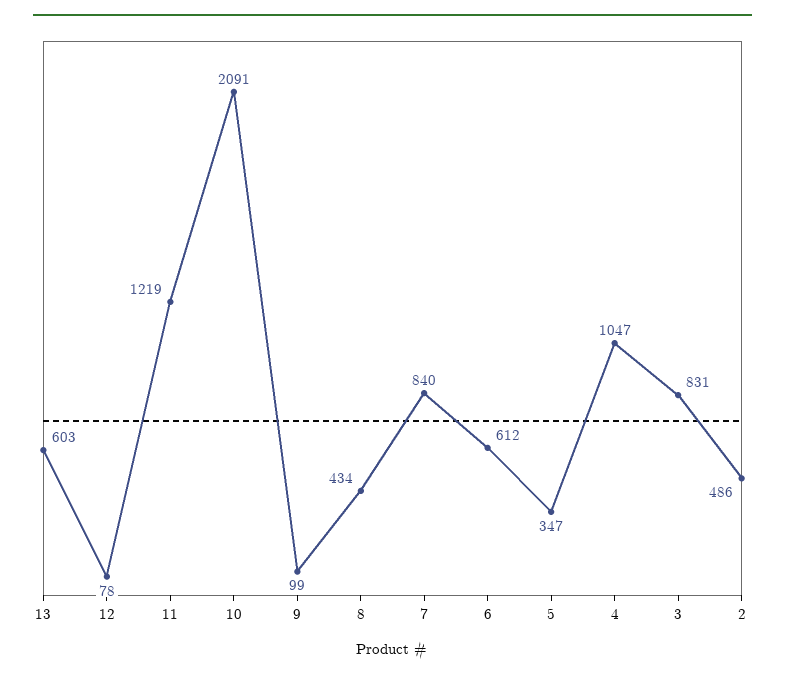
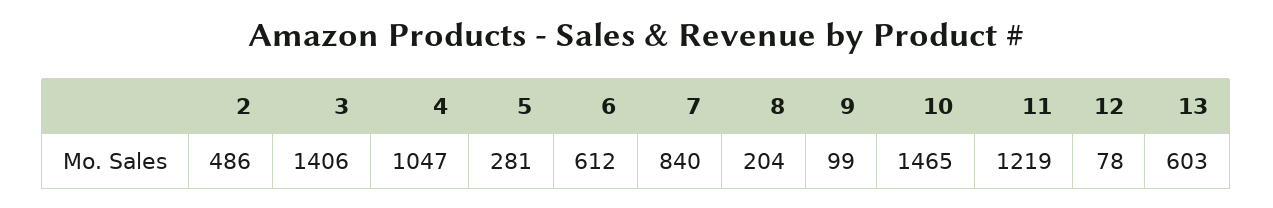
10: 2091 -> 1465
8: 434 -> 204
5: 347 -> 281
3: 831 -> 1406

